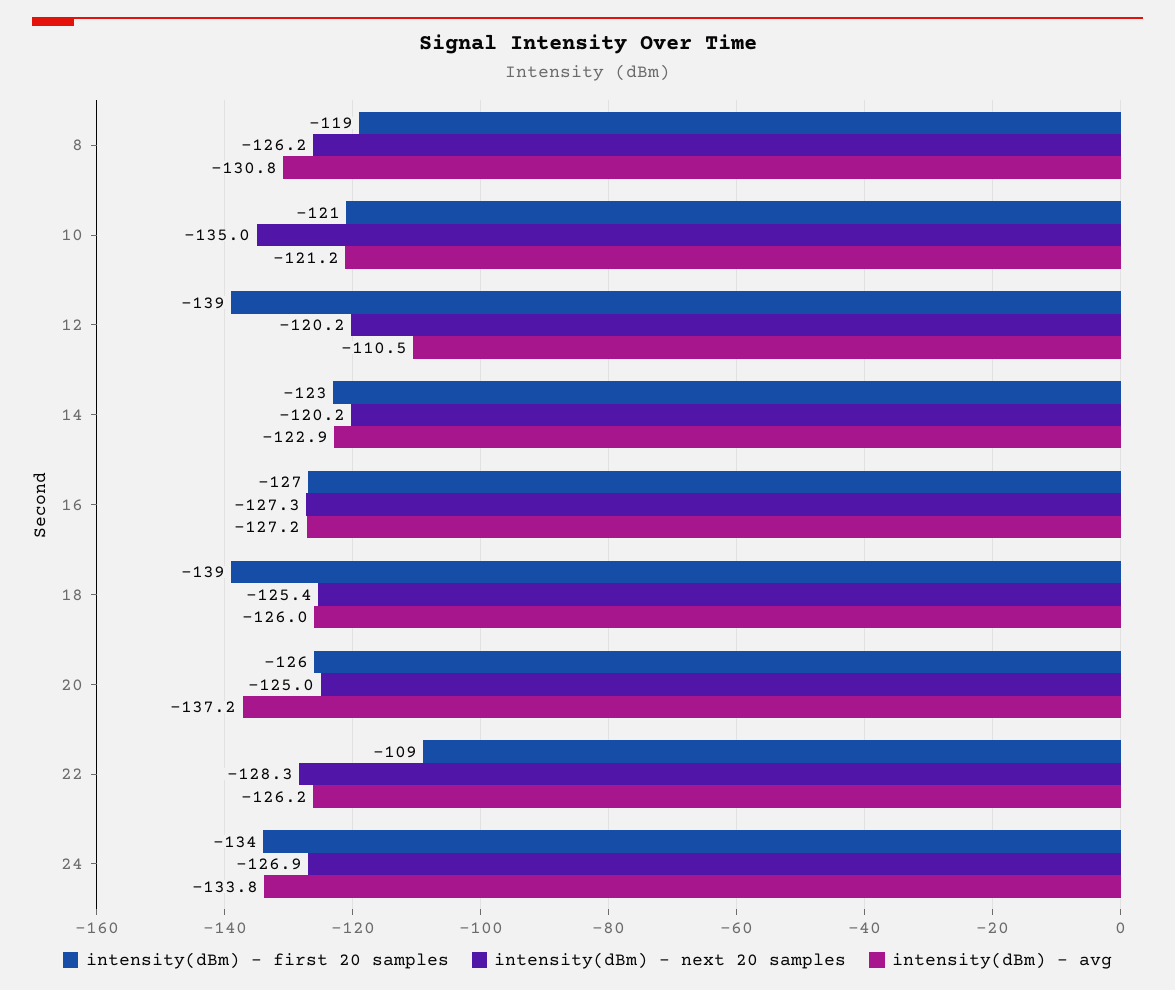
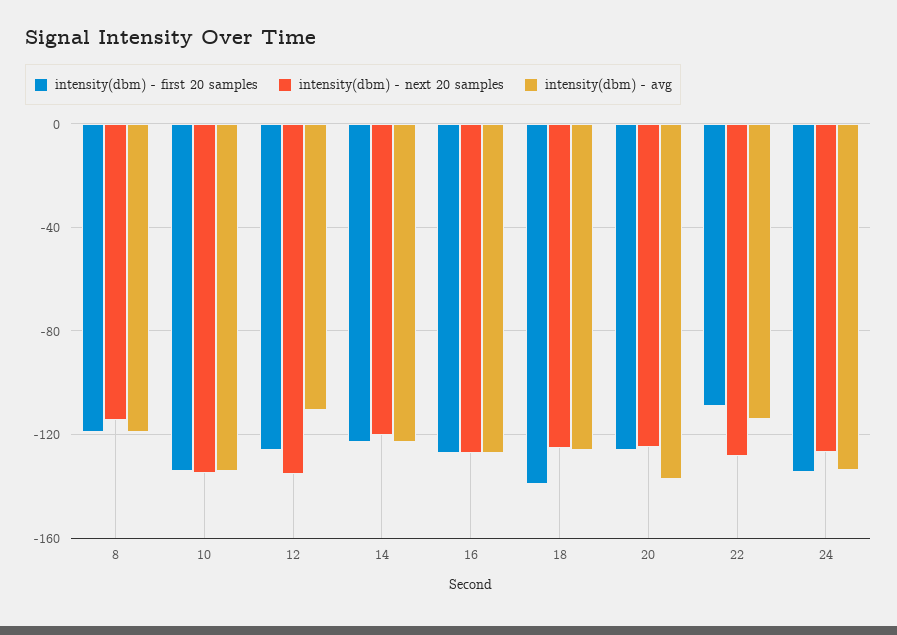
intensity(dBm) - next 20 samples, 8: -126.2 -> -115
intensity(dBm) - avg, 8: -130.8 -> -120
intensity(dBm) - first 20 samples, 10: -121 -> -135
intensity(dBm) - avg, 10: -121.2 -> -135
intensity(dBm) - first 20 samples, 12: -139 -> -125
intensity(dBm) - next 20 samples, 12: -120.2 -> -135
intensity(dBm) - avg, 22: -126.2 -> -115

